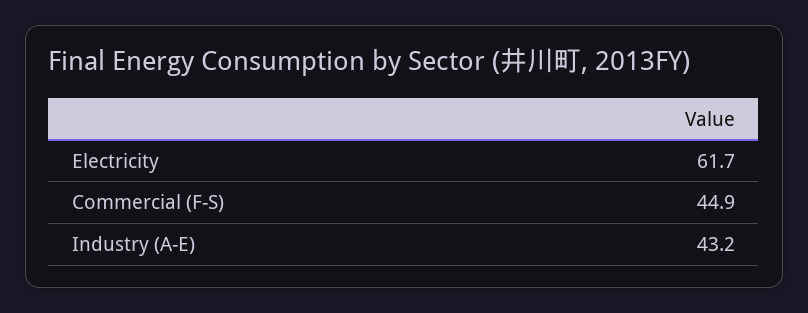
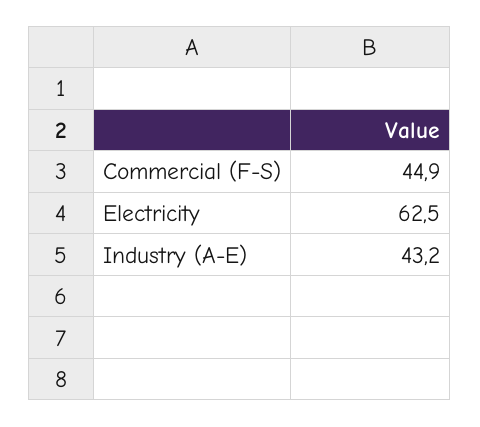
Electricity: 61.7 -> 62.5

